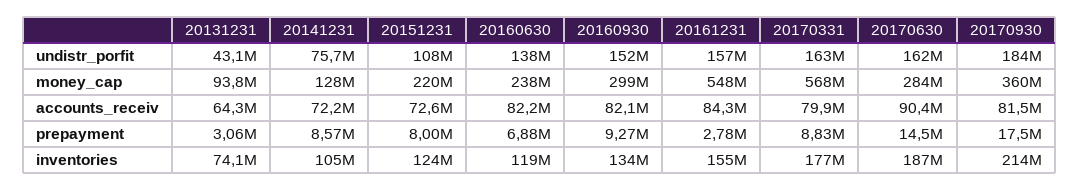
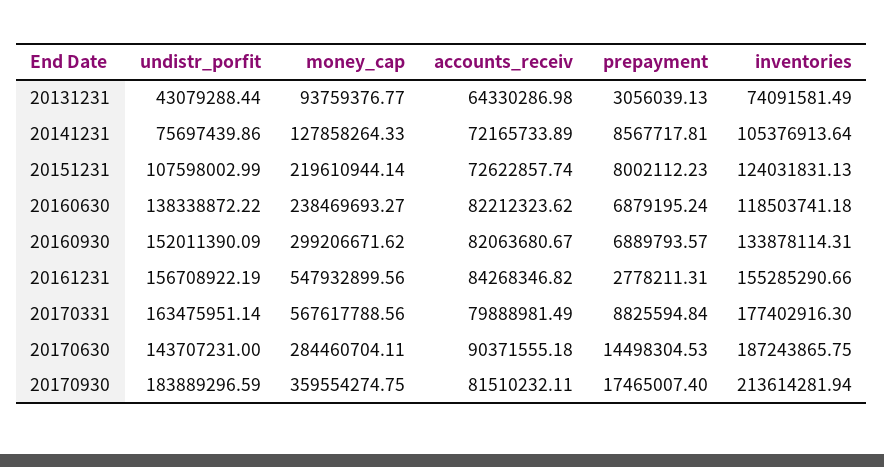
20170630, undistr_porfit: 162000000 -> 143707231
20160930, prepayment: 9270000 -> 6889793.57

